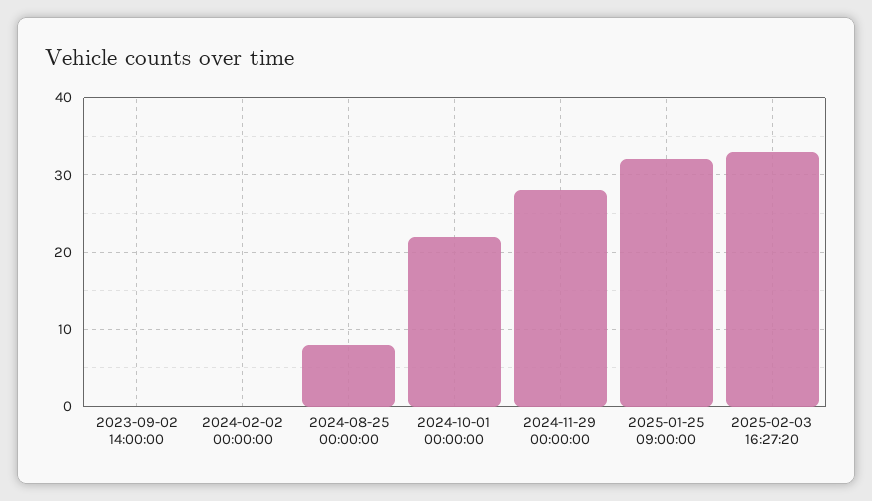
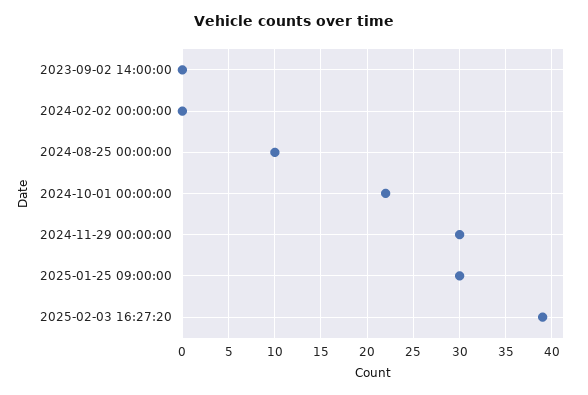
2024-08-25 00:00:00: 8 -> 10
2024-11-29 00:00:00: 28 -> 30
2025-01-25 09:00:00: 32 -> 30
2025-02-03 16:27:20: 33 -> 39

